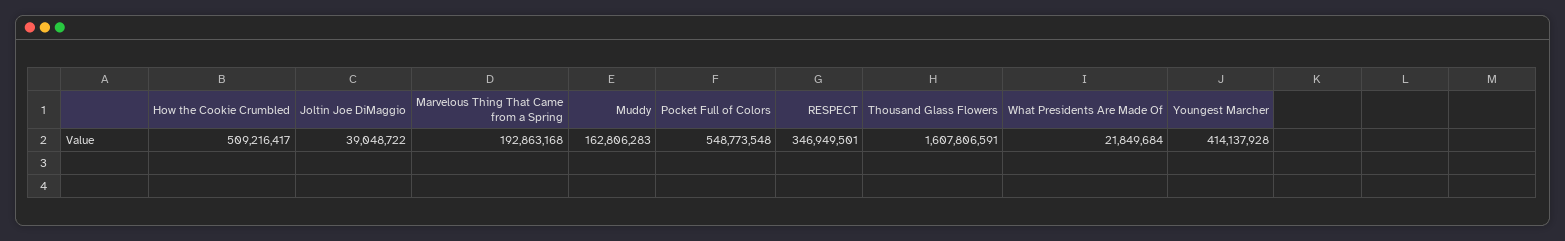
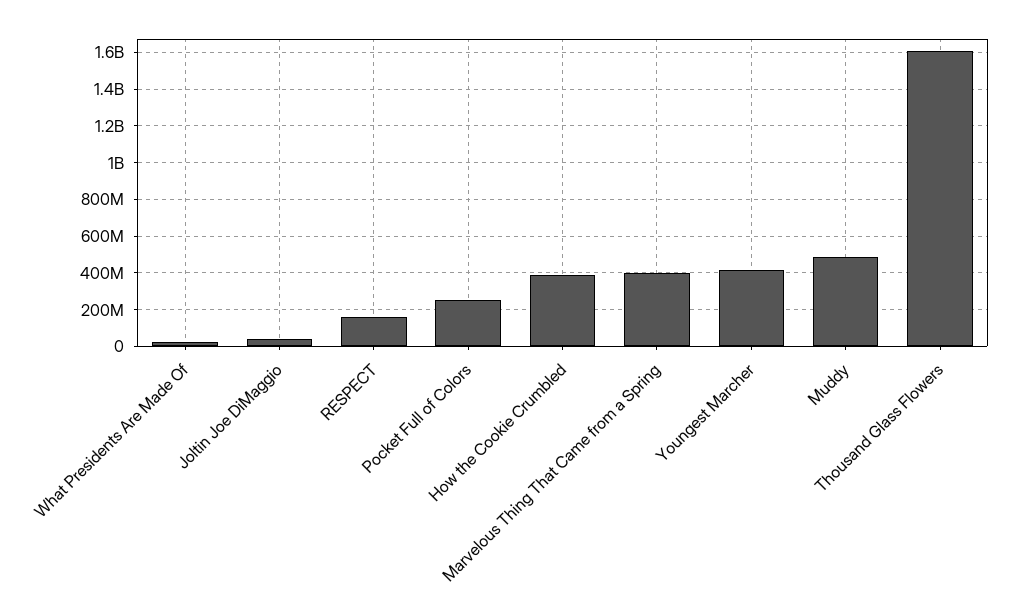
How the Cookie Crumbled: 509216417 -> 400000000
Marvelous Thing That Came from a Spring: 192863168 -> 400000000
Muddy: 162806283 -> 500000000
Pocket Full of Colors: 548773548 -> 250000000
RESPECT: 346949501 -> 150000000

